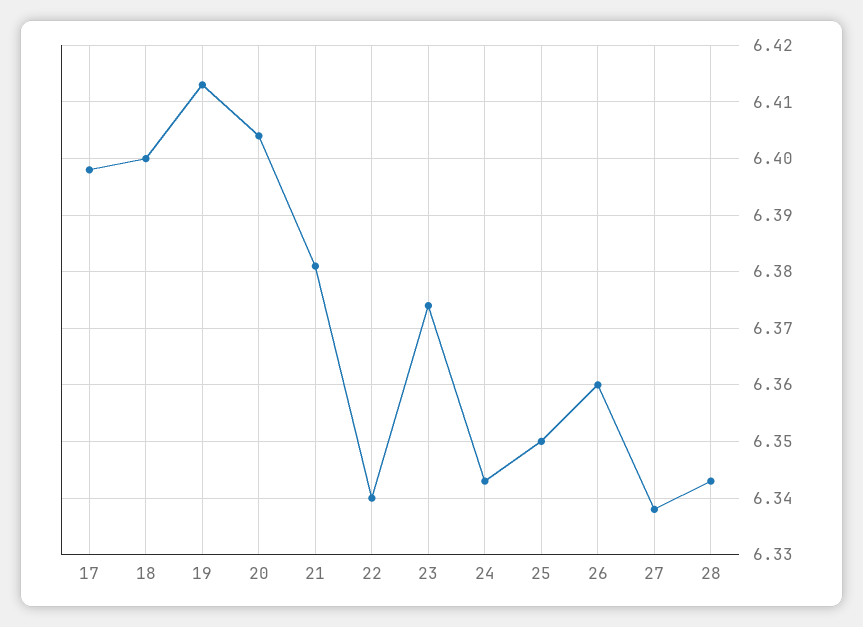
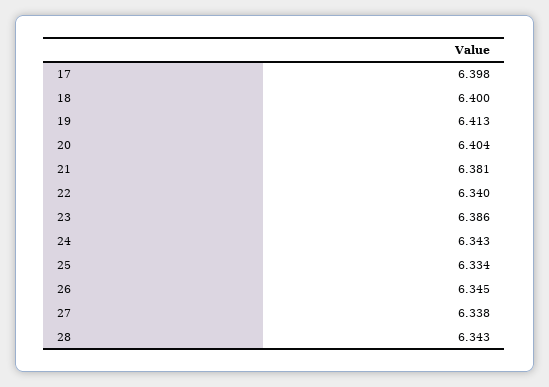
23: 6.375 -> 6.386
25: 6.35 -> 6.334
26: 6.36 -> 6.345

